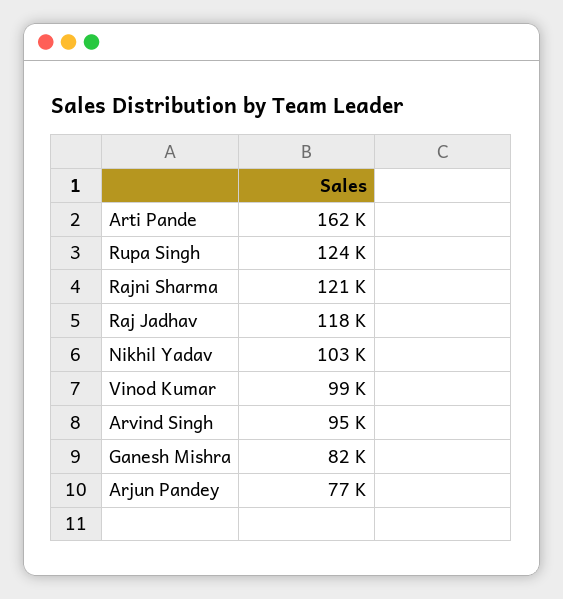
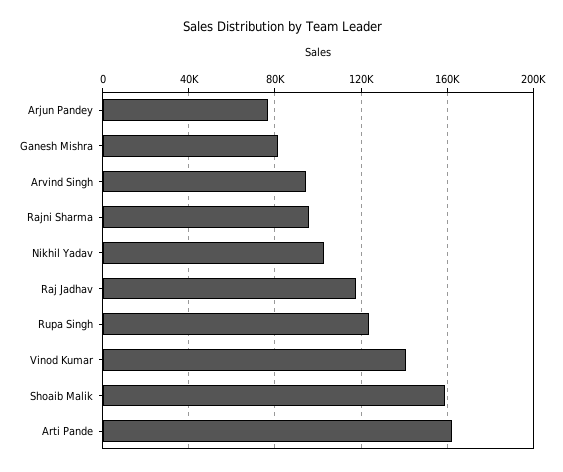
Rajni Sharma: 121000 -> 95000
Vinod Kumar: 99000 -> 140000
Shoaib Malik: none -> 160000

